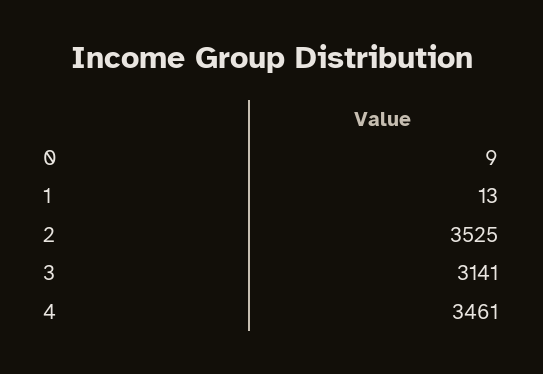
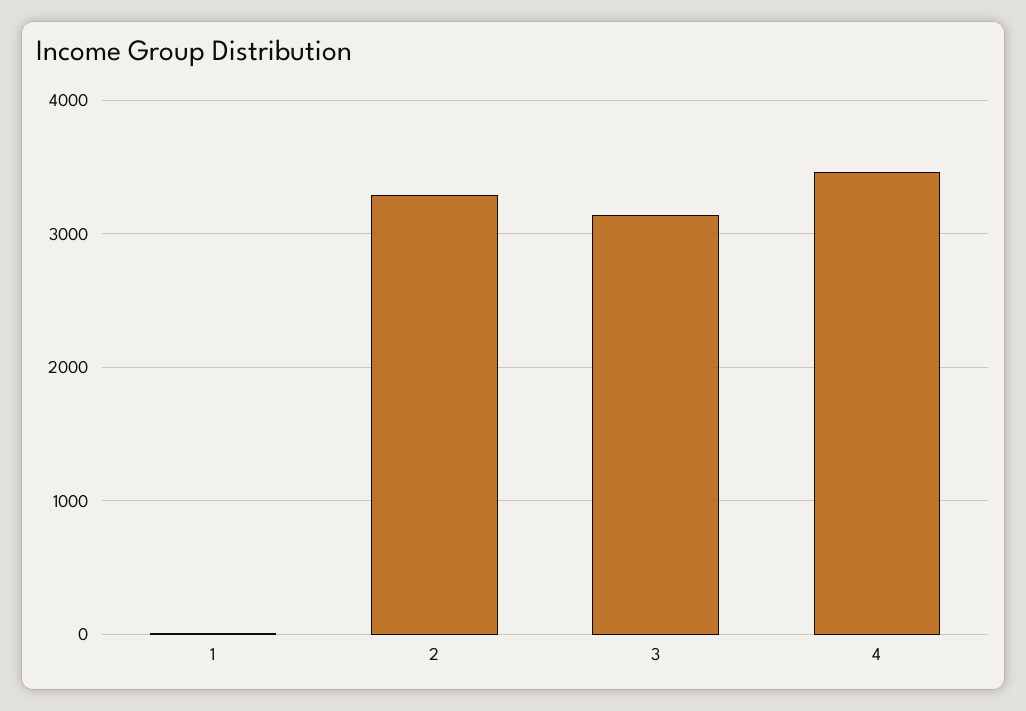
0: 9 -> none
2: 3525 -> 3300

